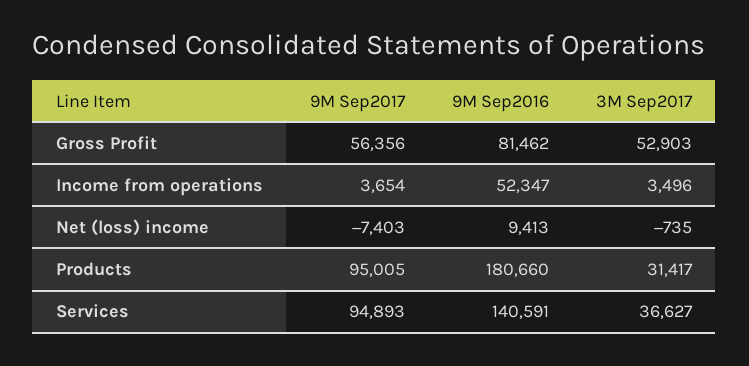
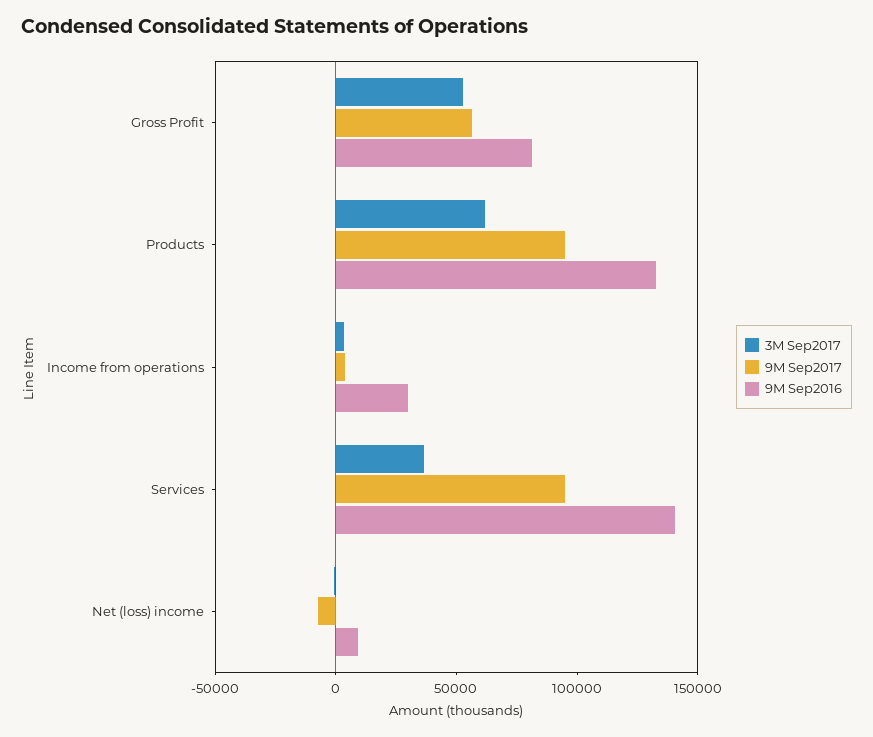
9M Sep2016, Income from operations: 52347 -> 30000
9M Sep2016, Products: 180660 -> 130000
3M Sep2017, Products: 31417 -> 60000

